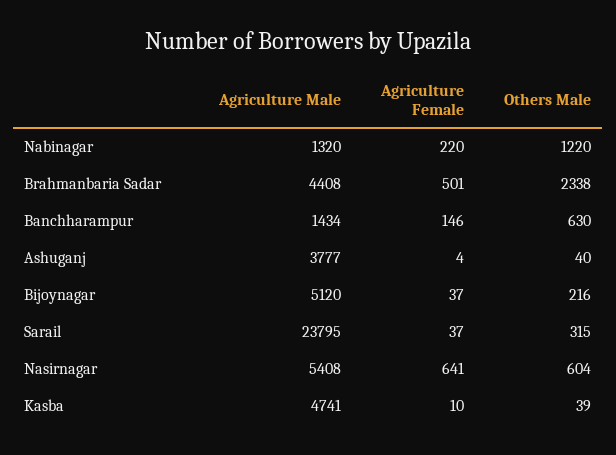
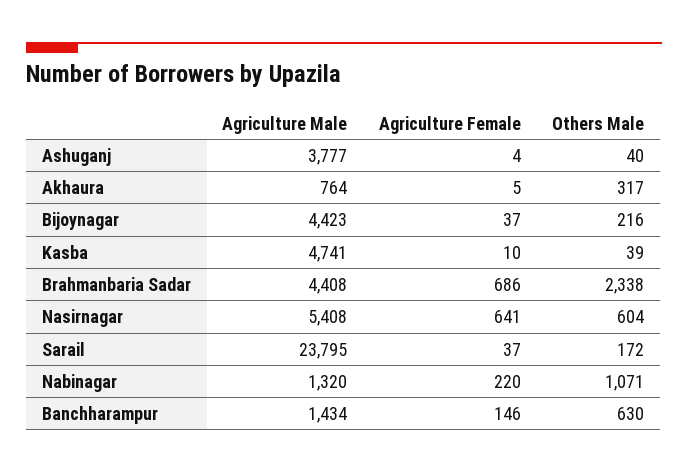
Others Male, Nabinagar: 1220 -> 1071
Agriculture Female, Brahmanbaria Sadar: 501 -> 686
Agriculture Male, Bijoynagar: 5120 -> 4423
Others Male, Sarail: 315 -> 172
Agriculture Male, Akhaura: none -> 764
Agriculture Female, Akhaura: none -> 5
Others Male, Akhaura: none -> 317

